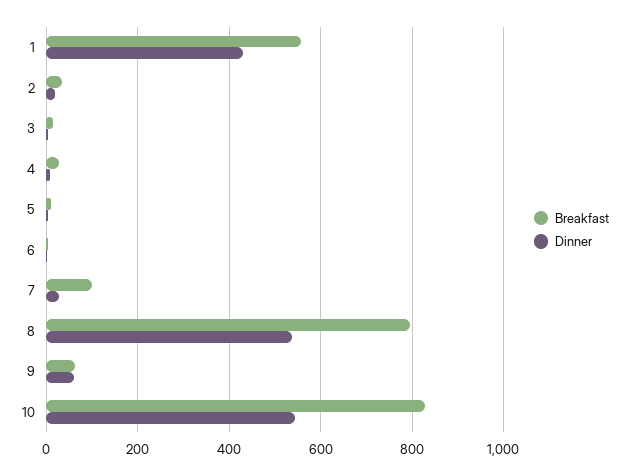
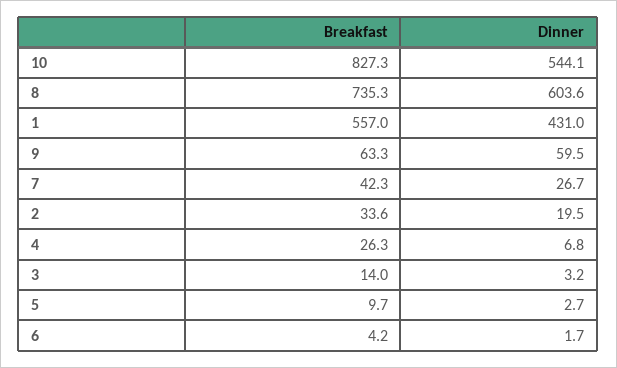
Breakfast, 7: 100 -> 42.3
Breakfast, 8: 800 -> 735.3
Dinner, 8: 540 -> 603.6

